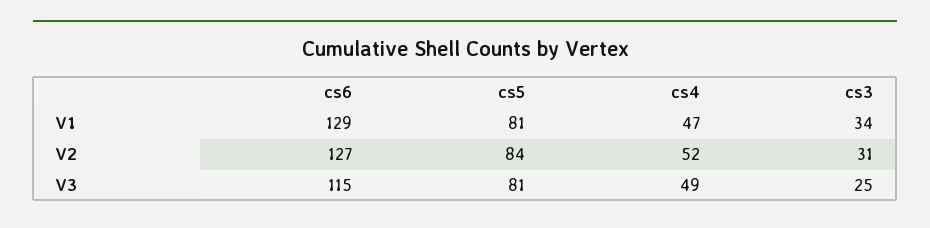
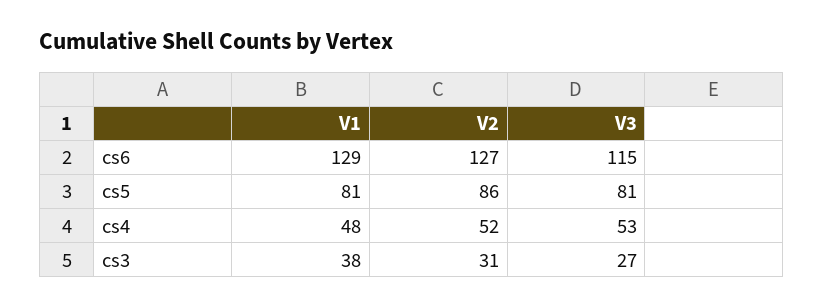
cs4, V1: 47 -> 48
cs3, V1: 34 -> 38
cs5, V2: 84 -> 86
cs4, V3: 49 -> 53
cs3, V3: 25 -> 27

